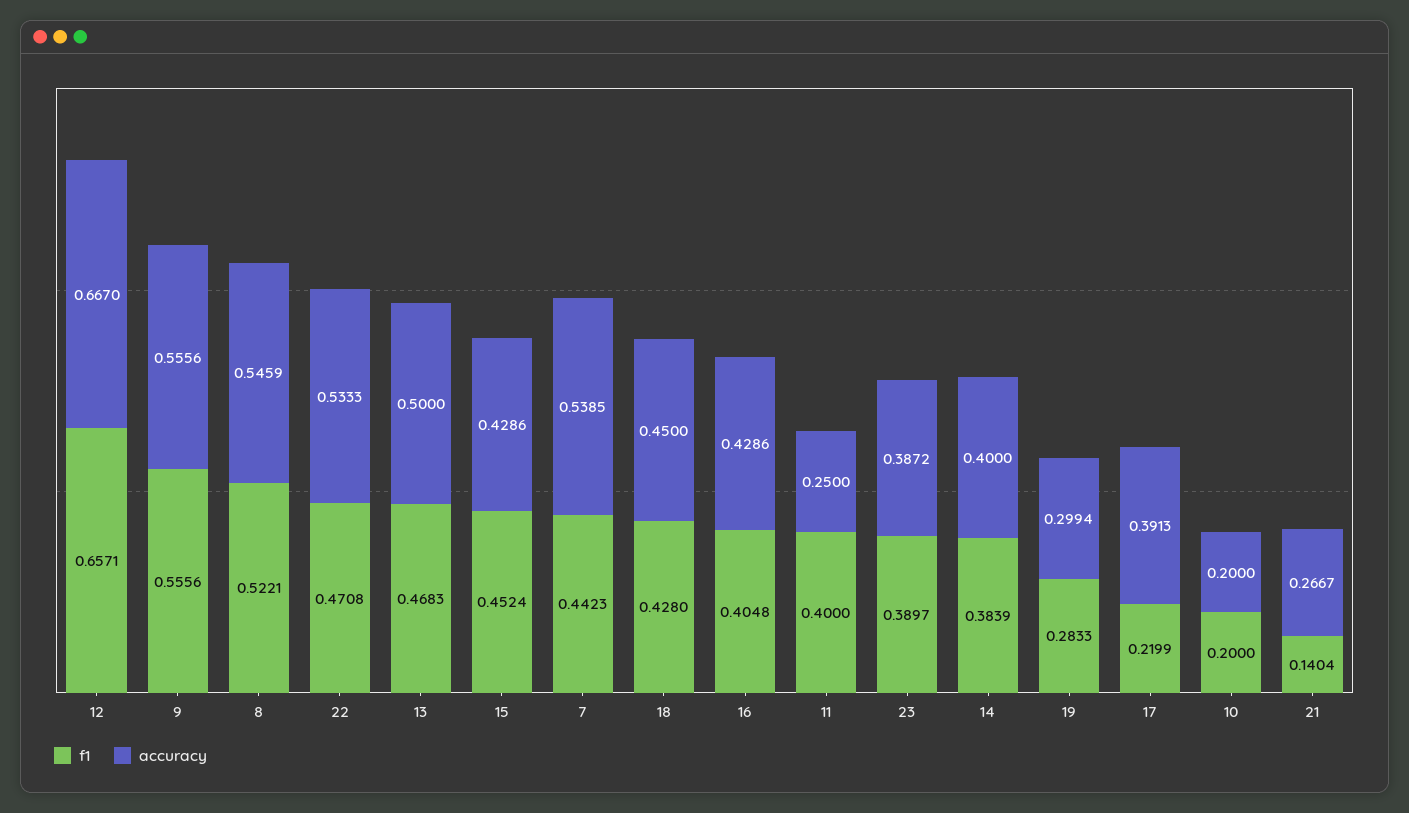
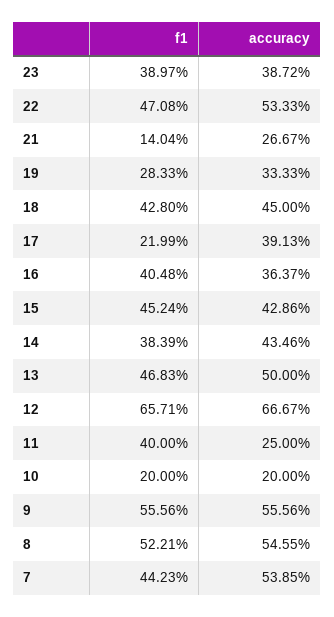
accuracy, 12: 0.667 -> 0.6667
accuracy, 8: 0.5459 -> 0.5455
accuracy, 16: 0.4286 -> 0.3637
accuracy, 14: 0.4 -> 0.4346
accuracy, 19: 0.2994 -> 0.3333

